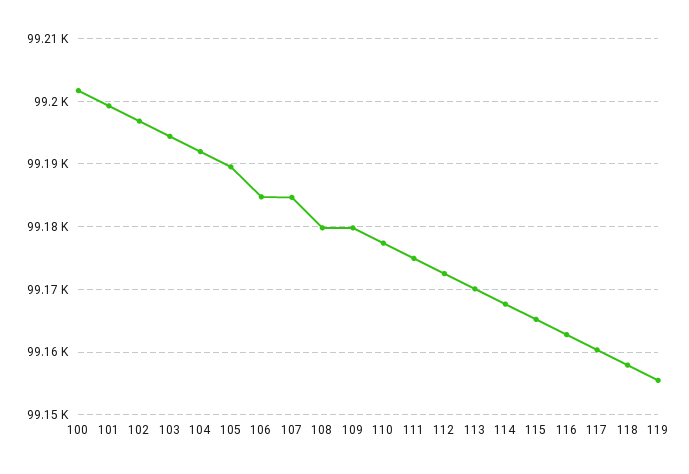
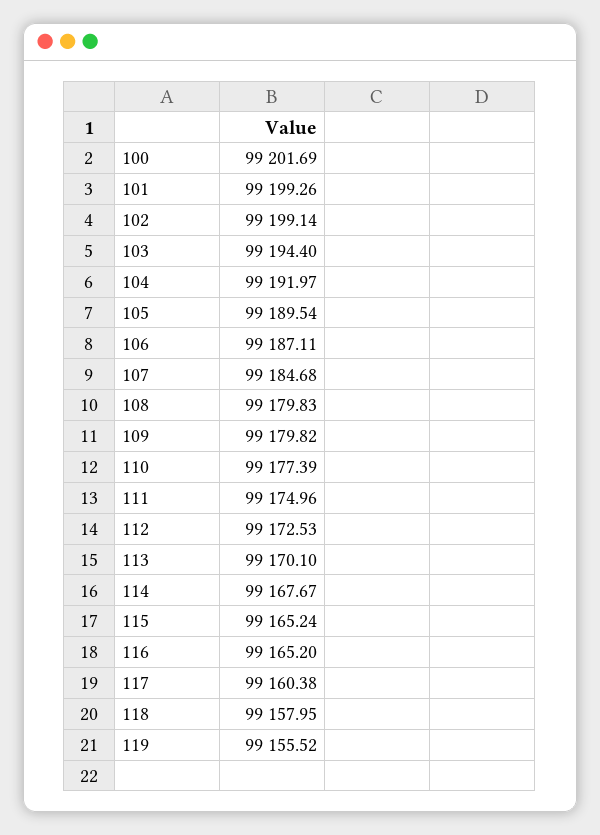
102: 99197 -> 99199.14
106: 99185 -> 99187.11
116: 99163 -> 99165.2

